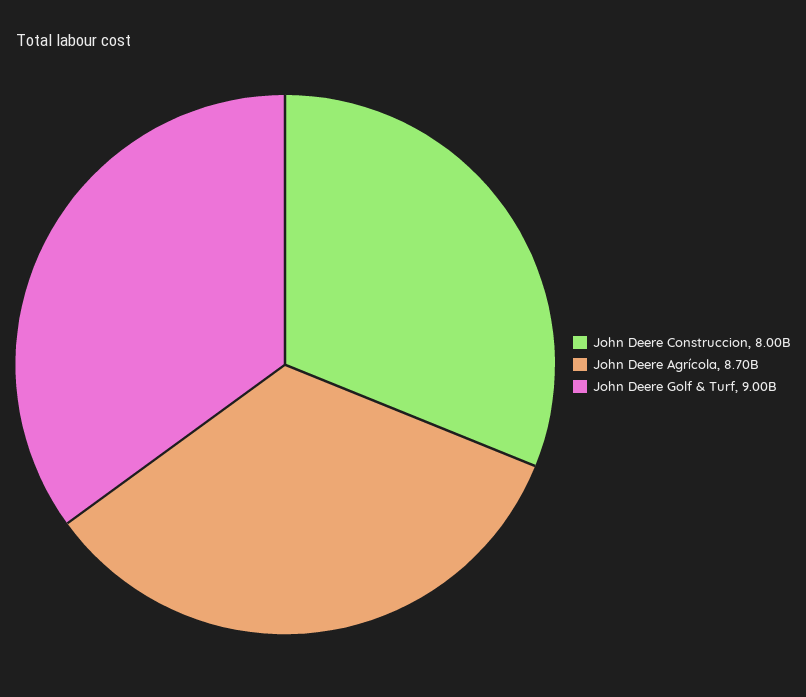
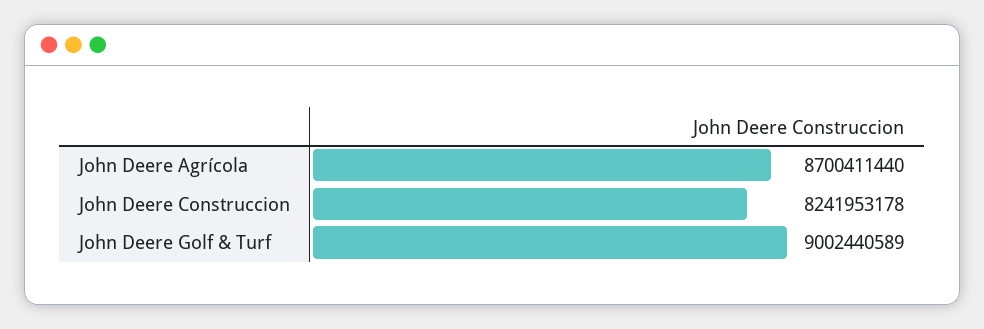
John Deere Construccion: 8000000000 -> 8241953178

